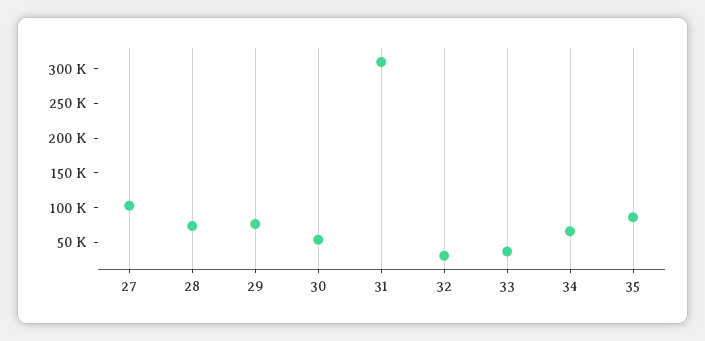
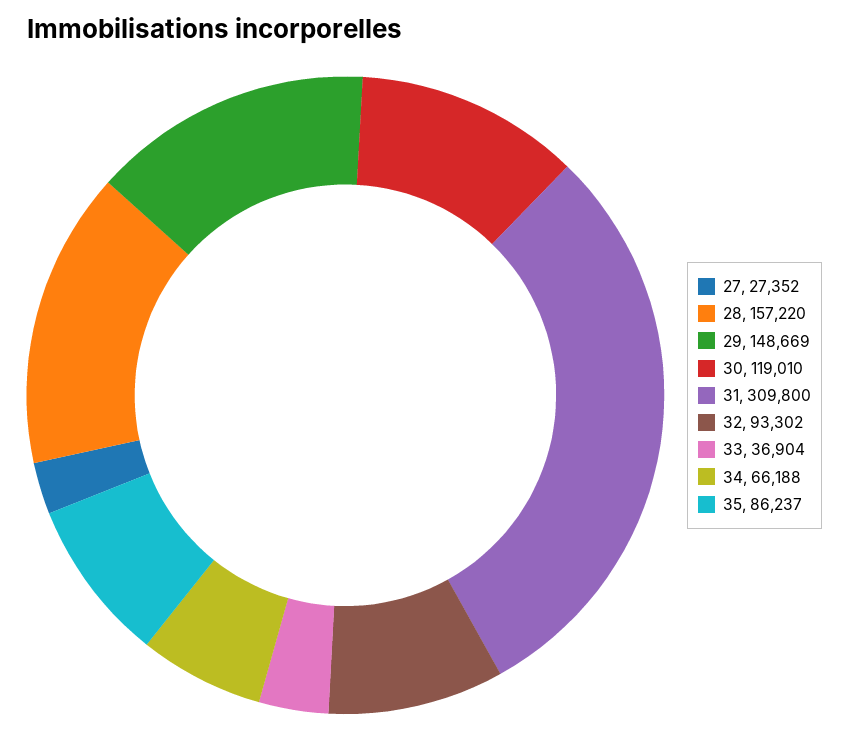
27: 100000 -> 27352
28: 75000 -> 157220
29: 75000 -> 148669
30: 50000 -> 119010
32: 25000 -> 93302

